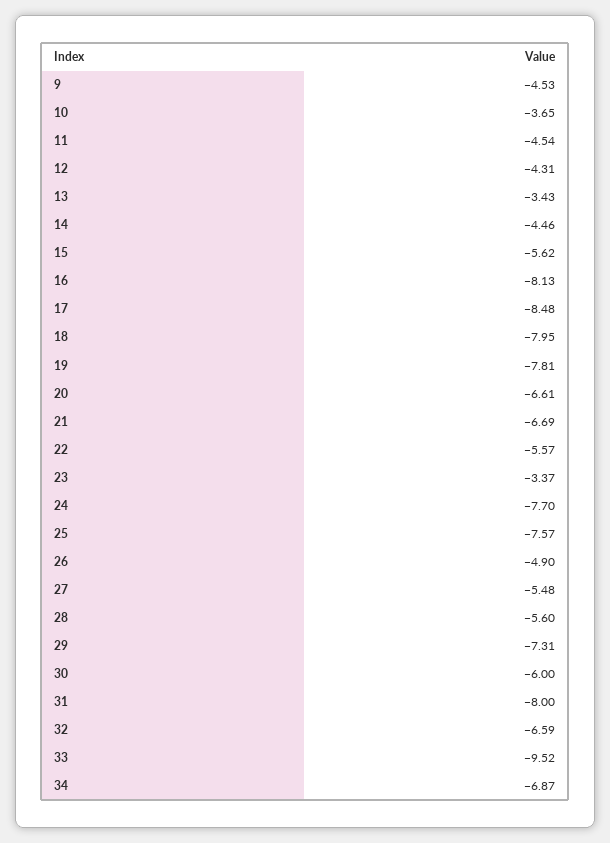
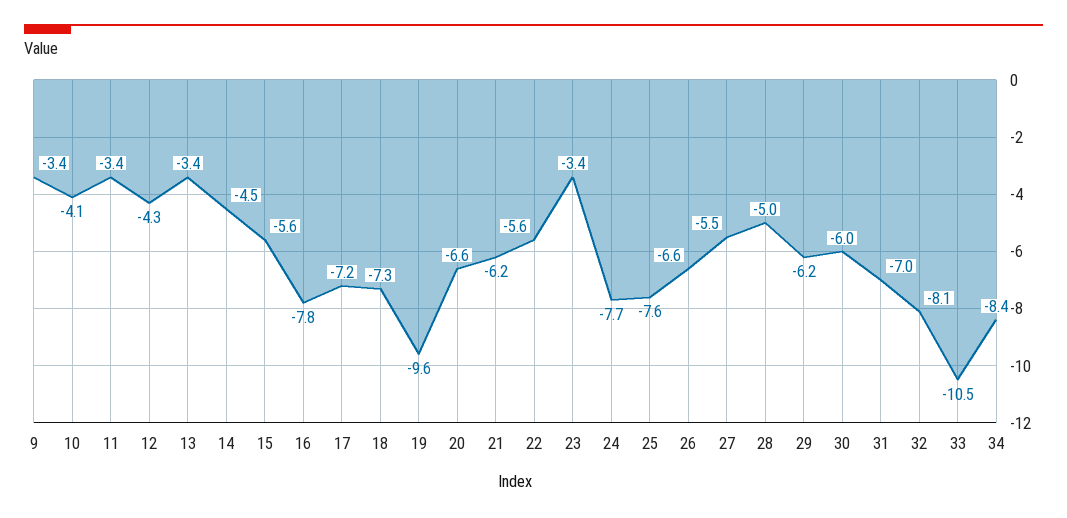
9: -4.53 -> -3.4
10: -3.65 -> -4.1
11: -4.54 -> -3.4
16: -8.13 -> -7.8
17: -8.48 -> -7.2
18: -7.95 -> -7.3
19: -7.81 -> -9.6
21: -6.69 -> -6.2
26: -4.9 -> -6.6
28: -5.6 -> -5
29: -7.31 -> -6.2
31: -8 -> -7
32: -6.59 -> -8.1
33: -9.52 -> -10.5
34: -6.87 -> -8.4

